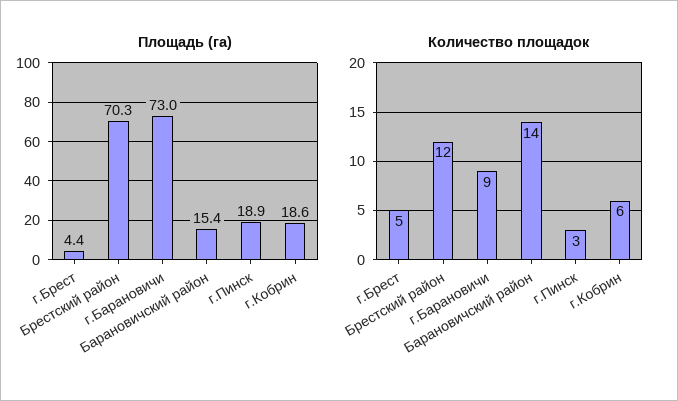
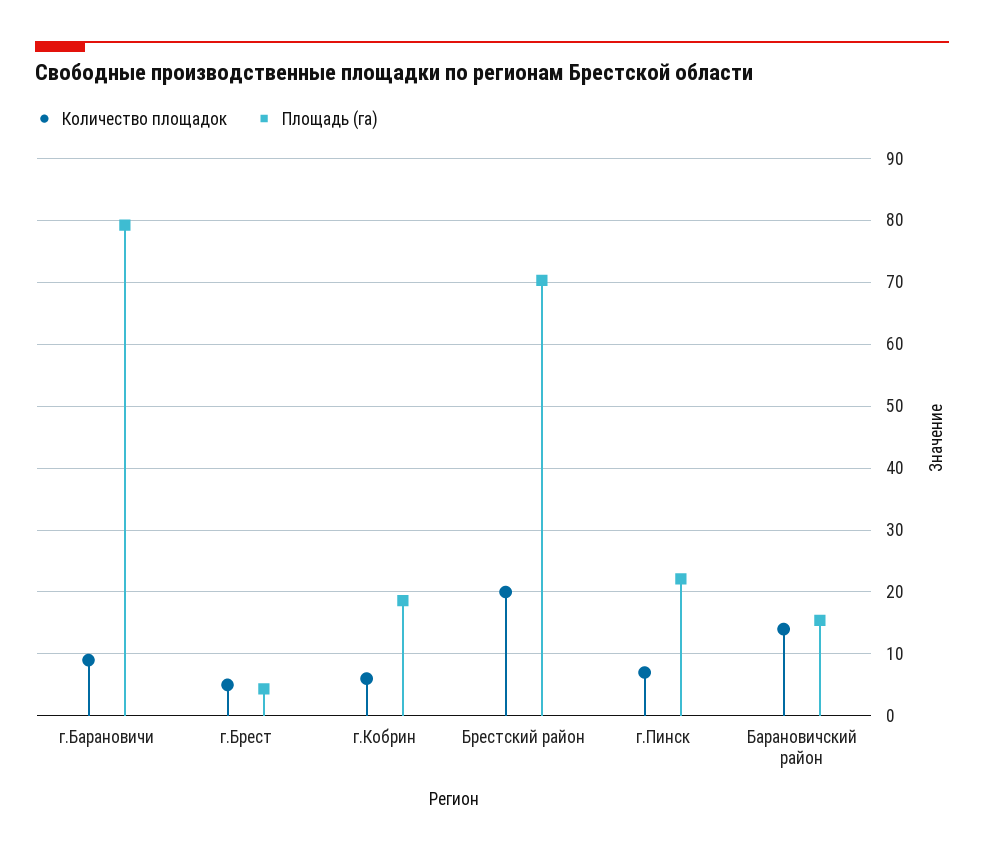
Площадь (га), г.Барановичи: 73 -> 79
Площадь (га), г.Пинск: 18.9 -> 22
Количество площадок, Брестский район: 12 -> 20
Количество площадок, г.Пинск: 3 -> 7

